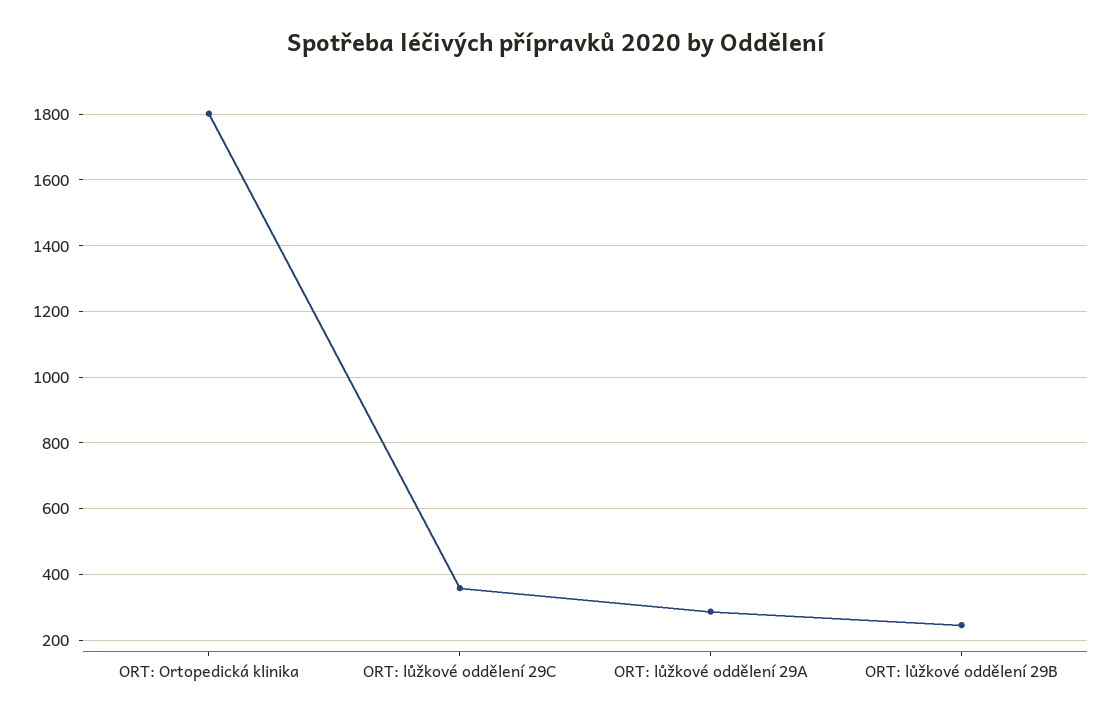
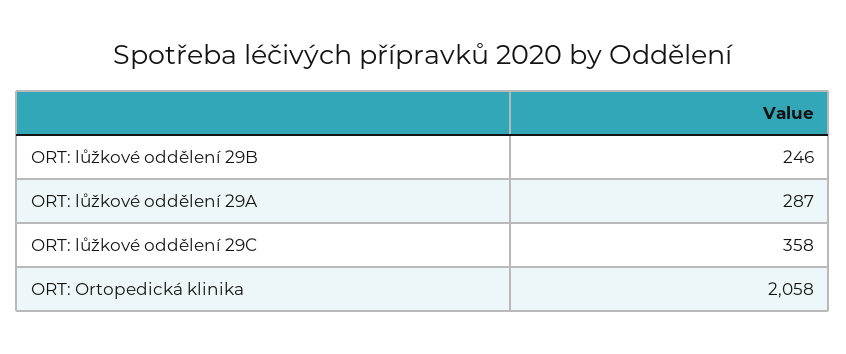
ORT: Ortopedická klinika: 1800 -> 2058

